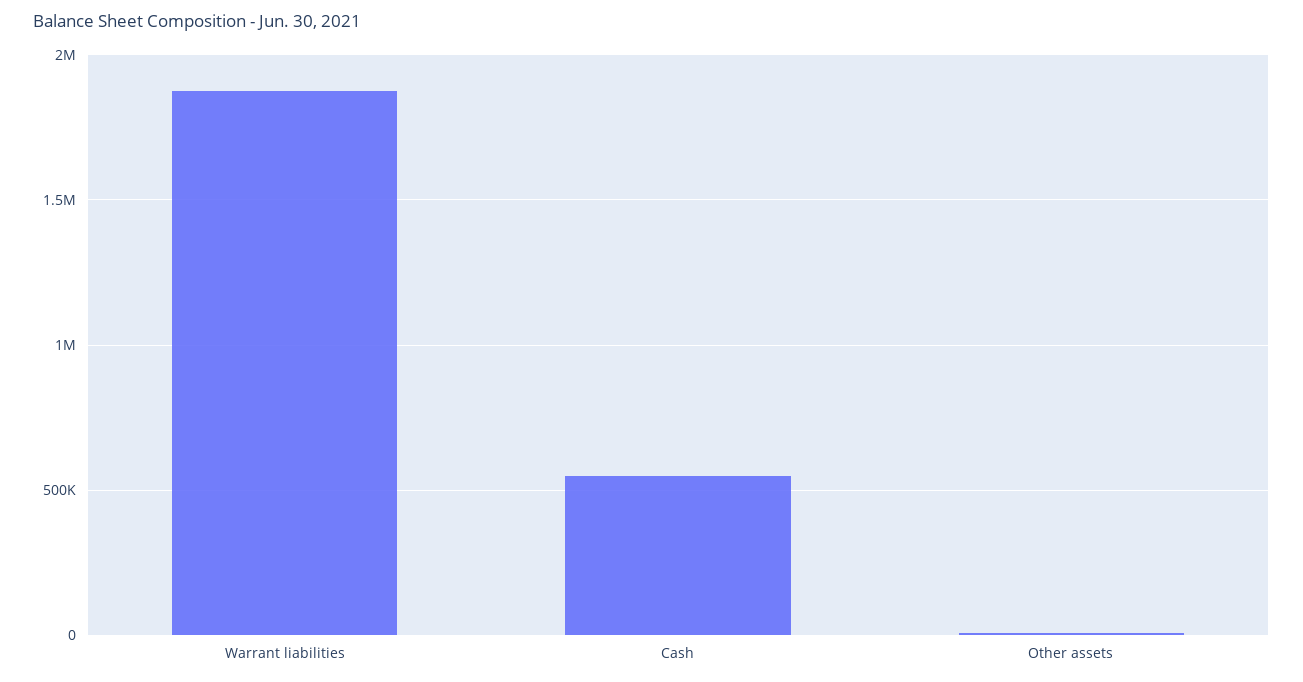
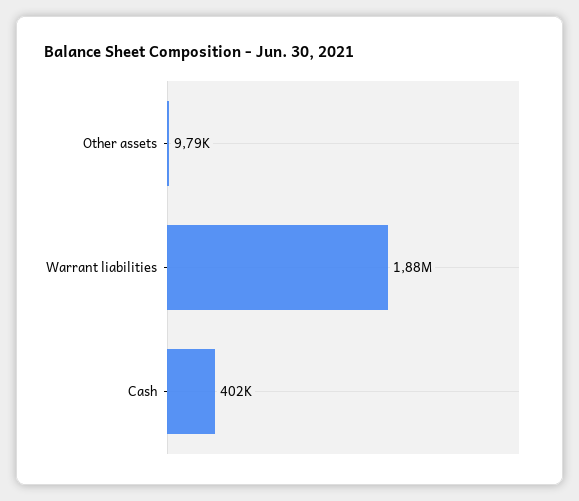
Cash: 550000 -> 402000

